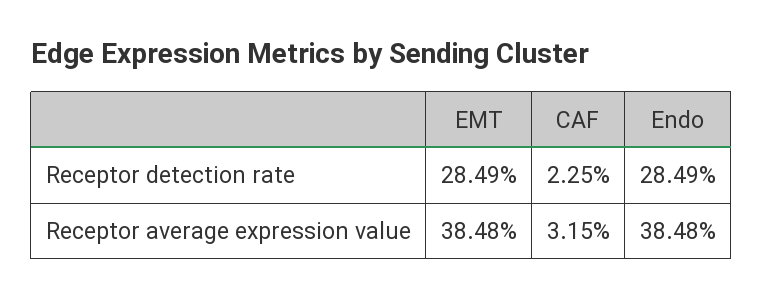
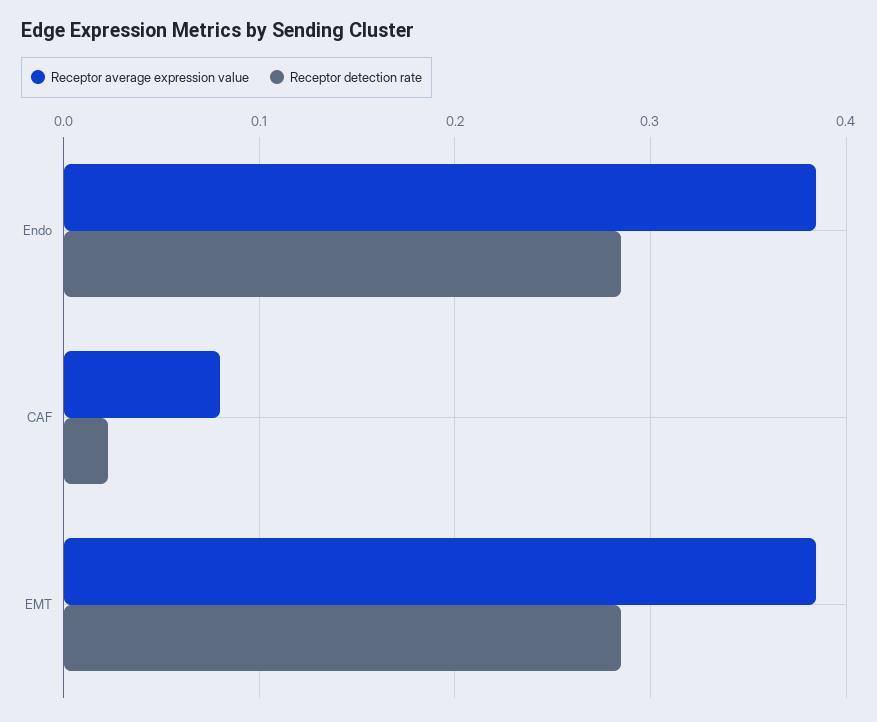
Receptor average expression value, CAF: 0.0315 -> 0.08

